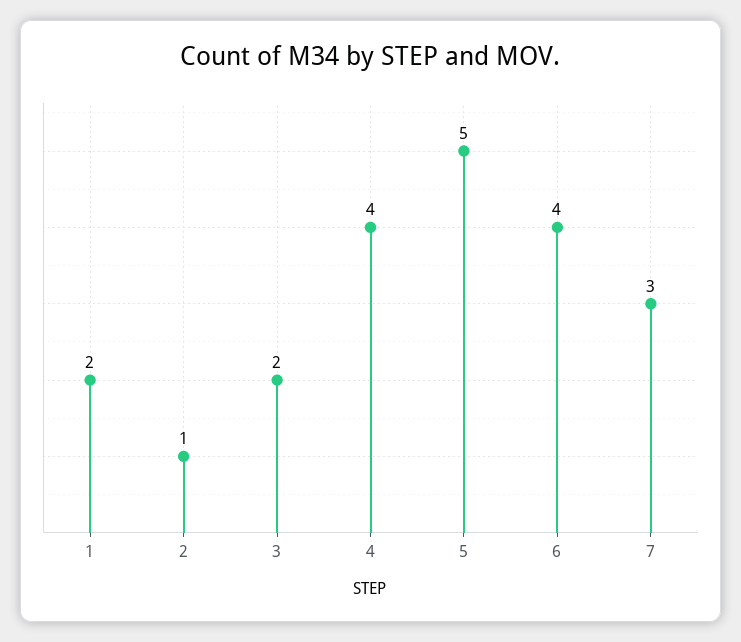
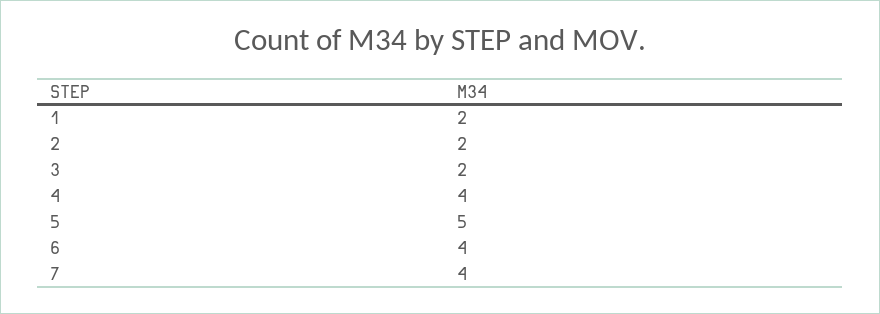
2: 1 -> 2
7: 3 -> 4

